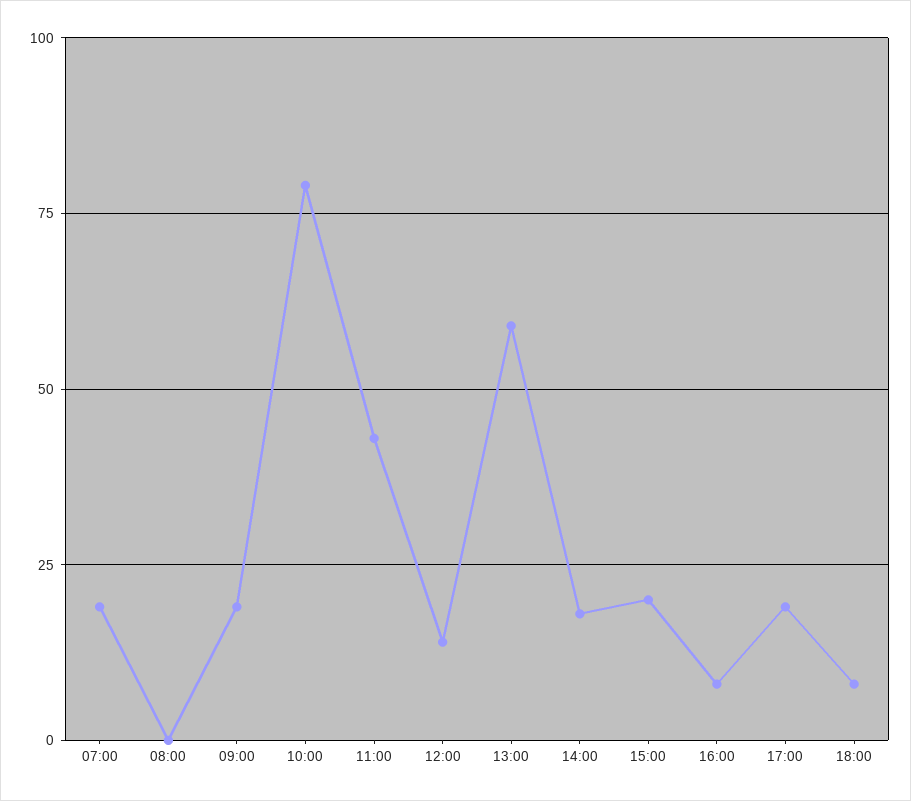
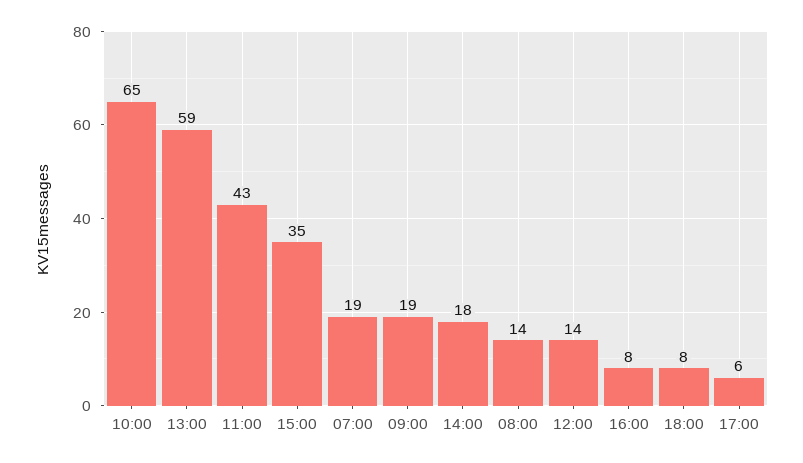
08:00: 0 -> 14
10:00: 80 -> 65
15:00: 20 -> 35
17:00: 20 -> 6

